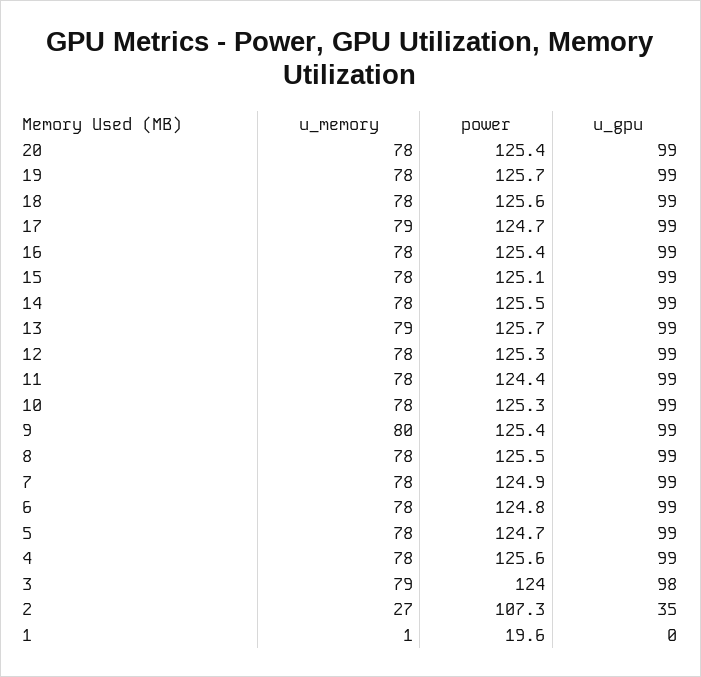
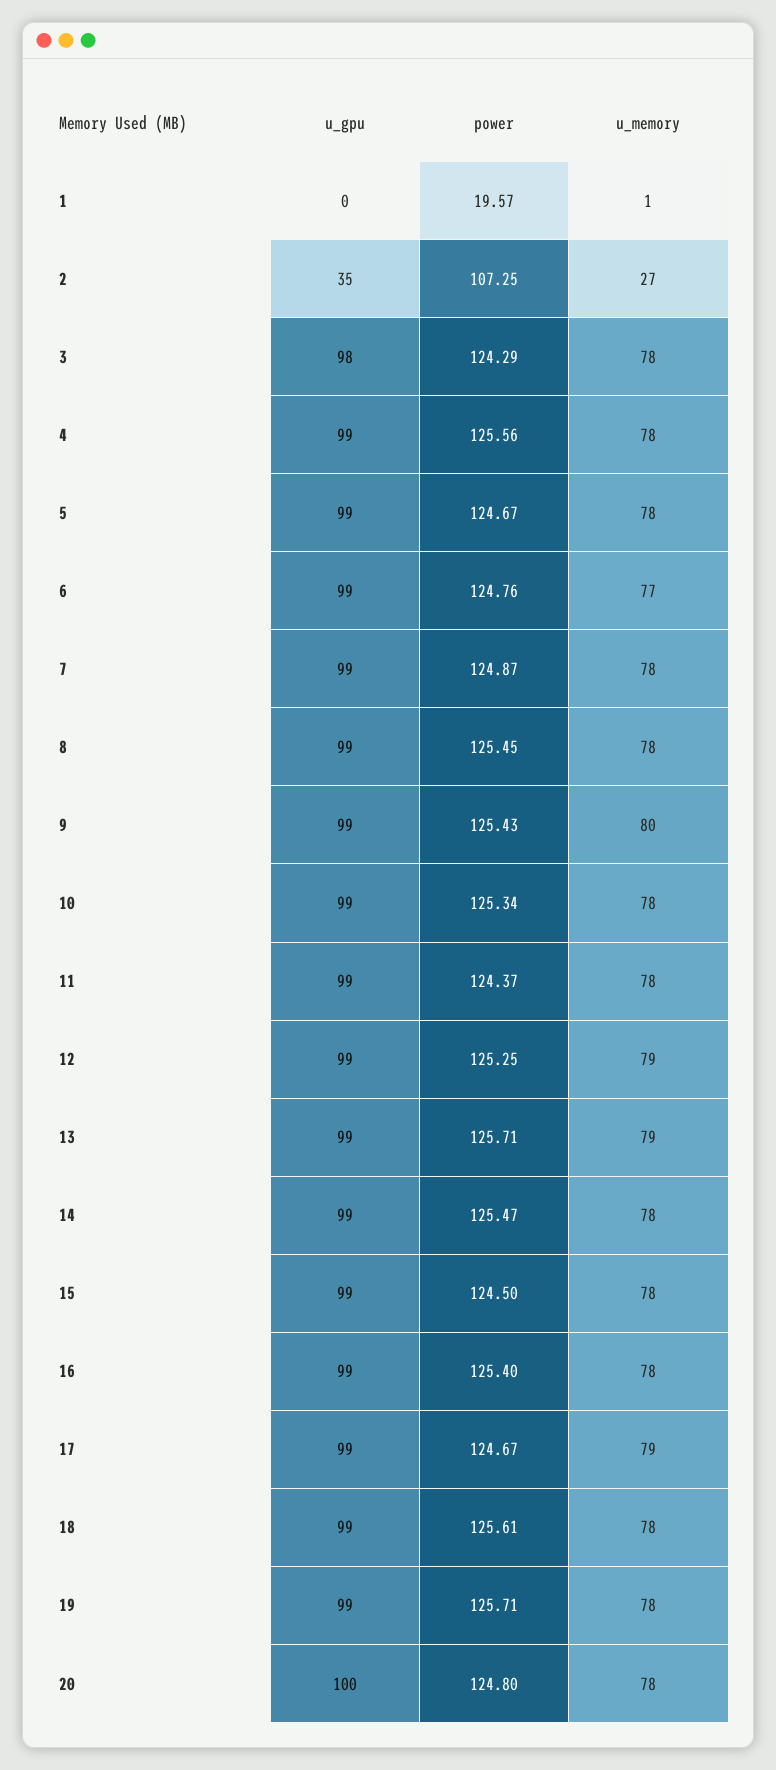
power, 20: 125.4 -> 124.8
u_gpu, 20: 99 -> 100
power, 15: 125.1 -> 124.5
u_memory, 12: 78 -> 79
u_memory, 6: 78 -> 77
u_memory, 3: 79 -> 78
power, 3: 124 -> 124.29

